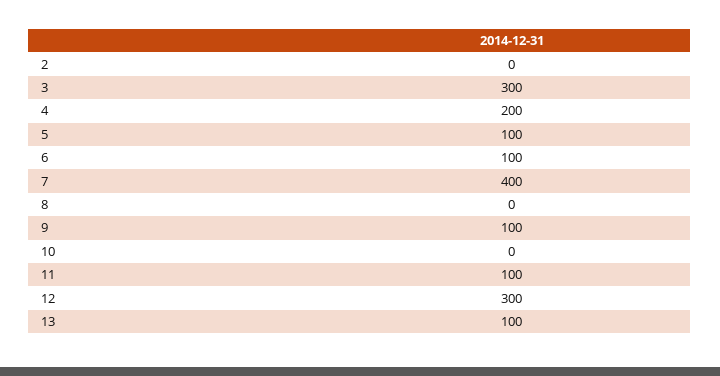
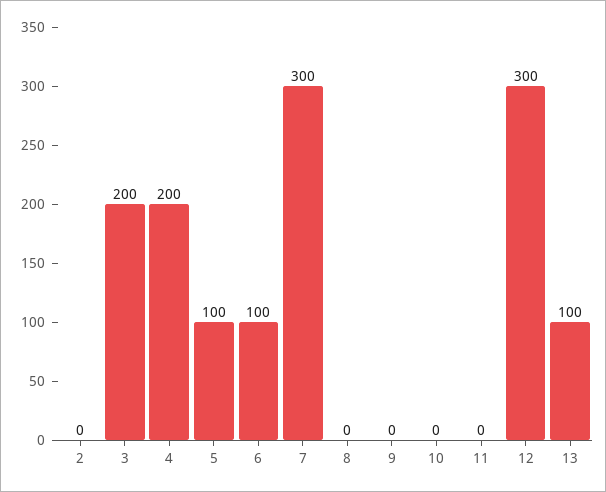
3: 300 -> 200
7: 400 -> 300
9: 100 -> 0
11: 100 -> 0

